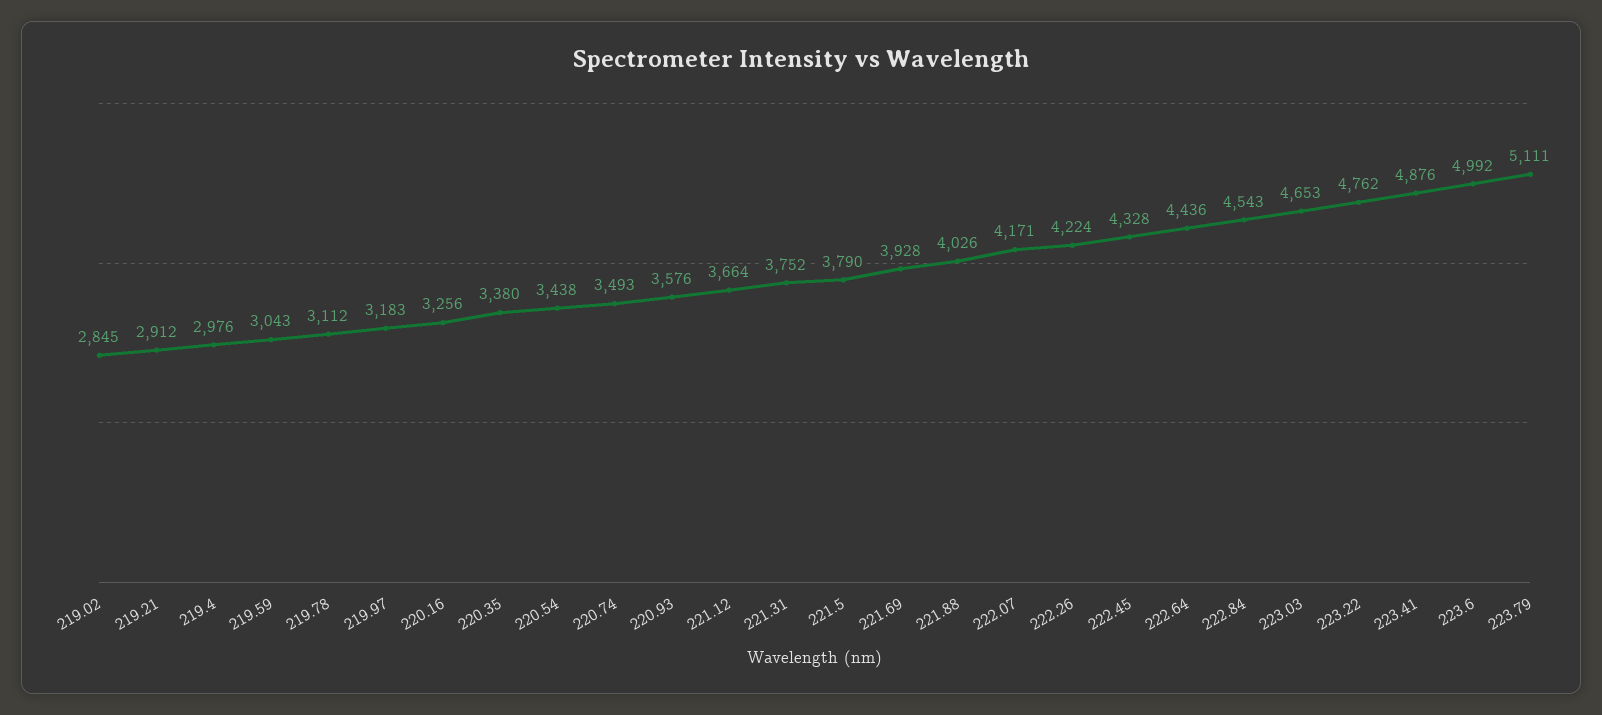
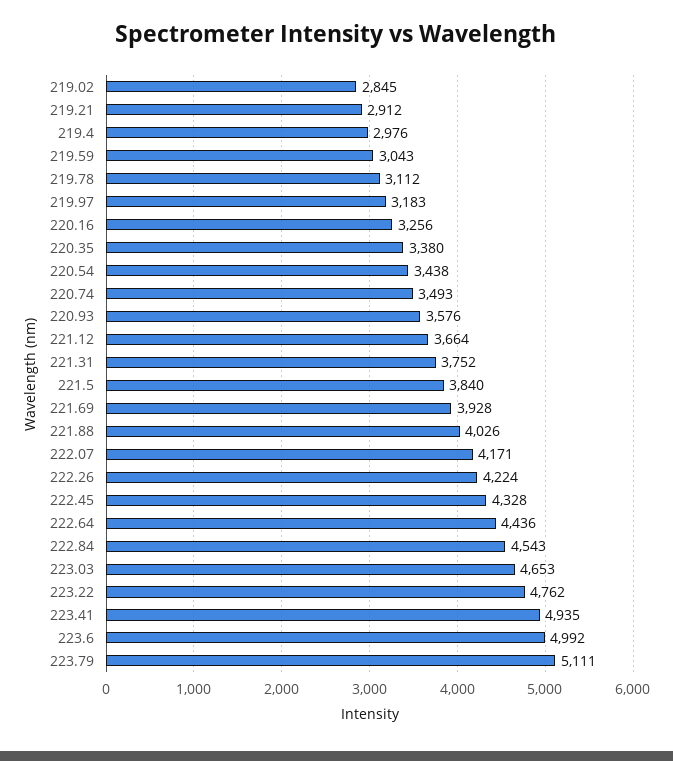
221.5: 3790 -> 3840
223.41: 4876 -> 4935

